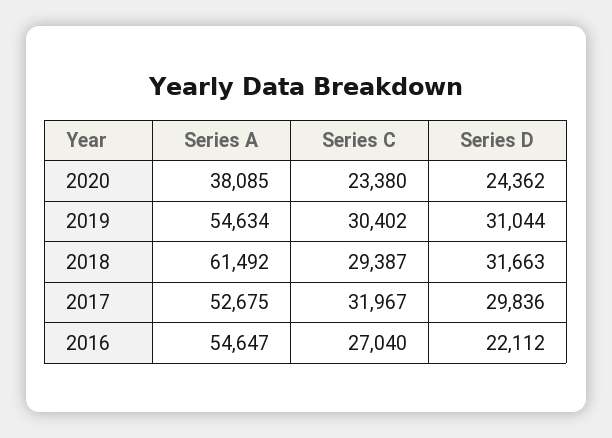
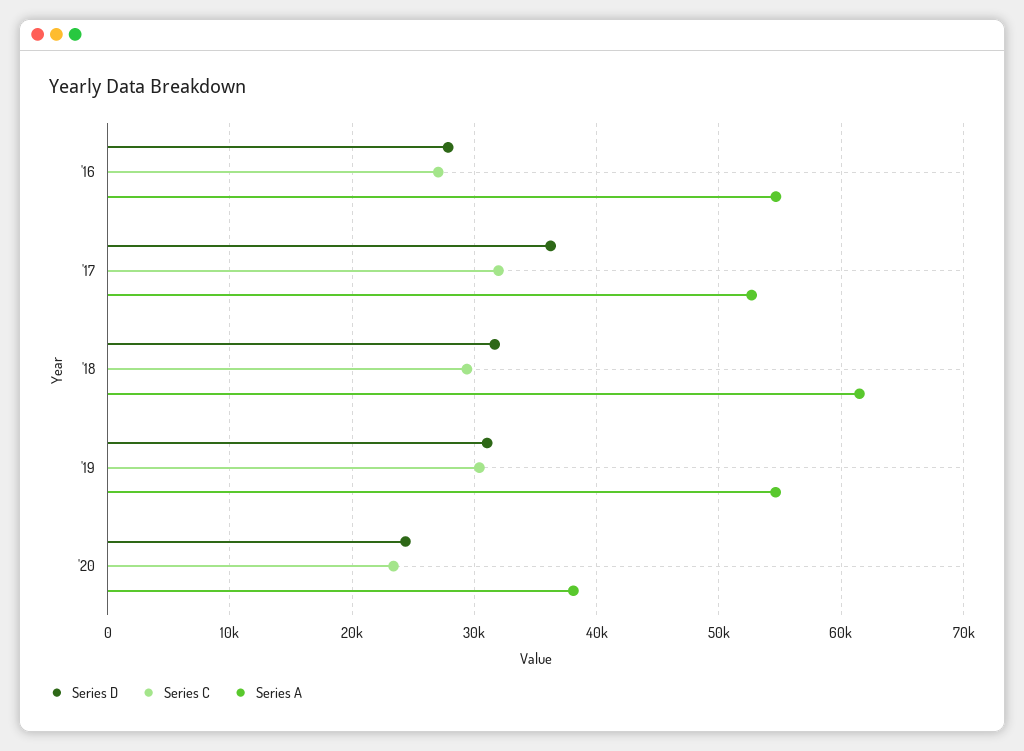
Series D, 2017: 29836 -> 36000
Series D, 2016: 22112 -> 28000

